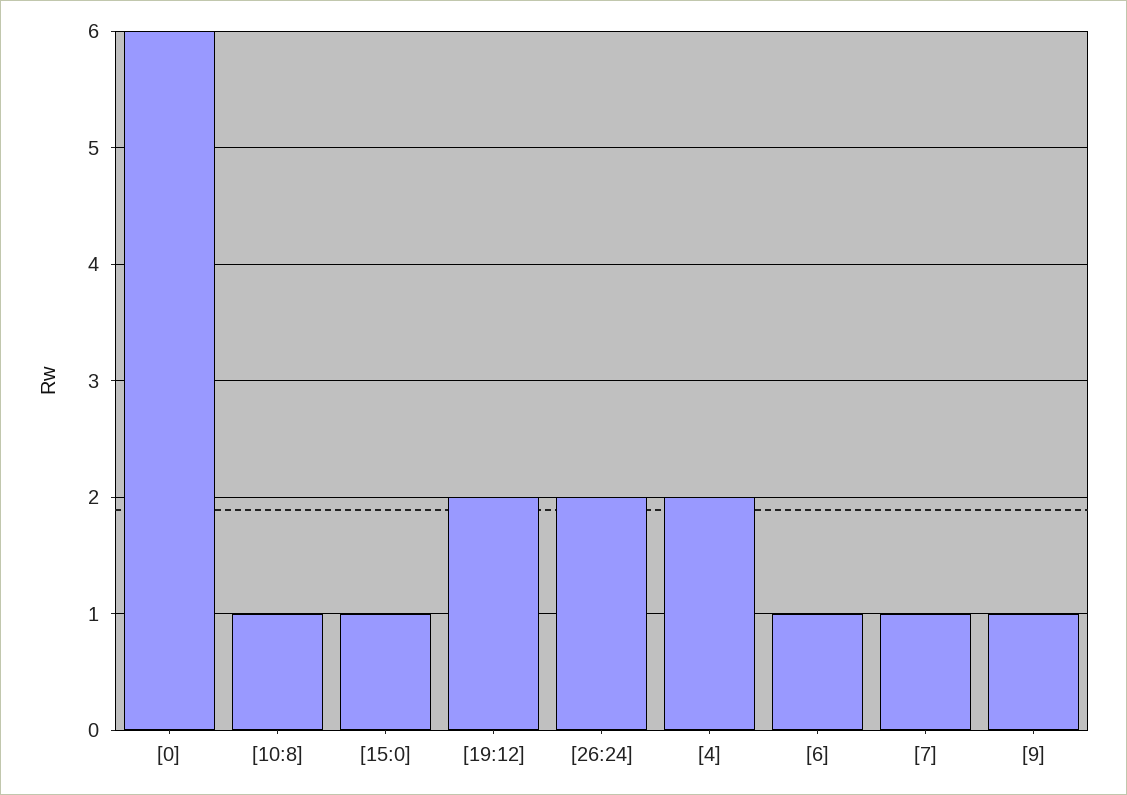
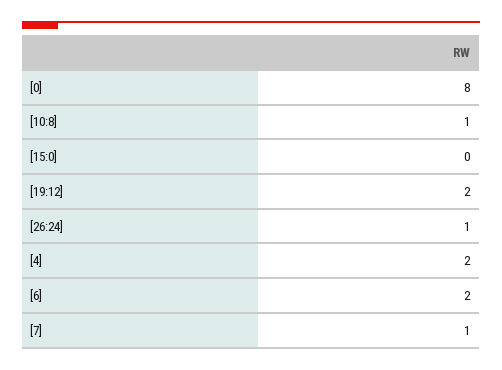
[0]: 6 -> 8
[15:0]: 1 -> 0
[26:24]: 2 -> 1
[6]: 1 -> 2
[9]: 1 -> none

